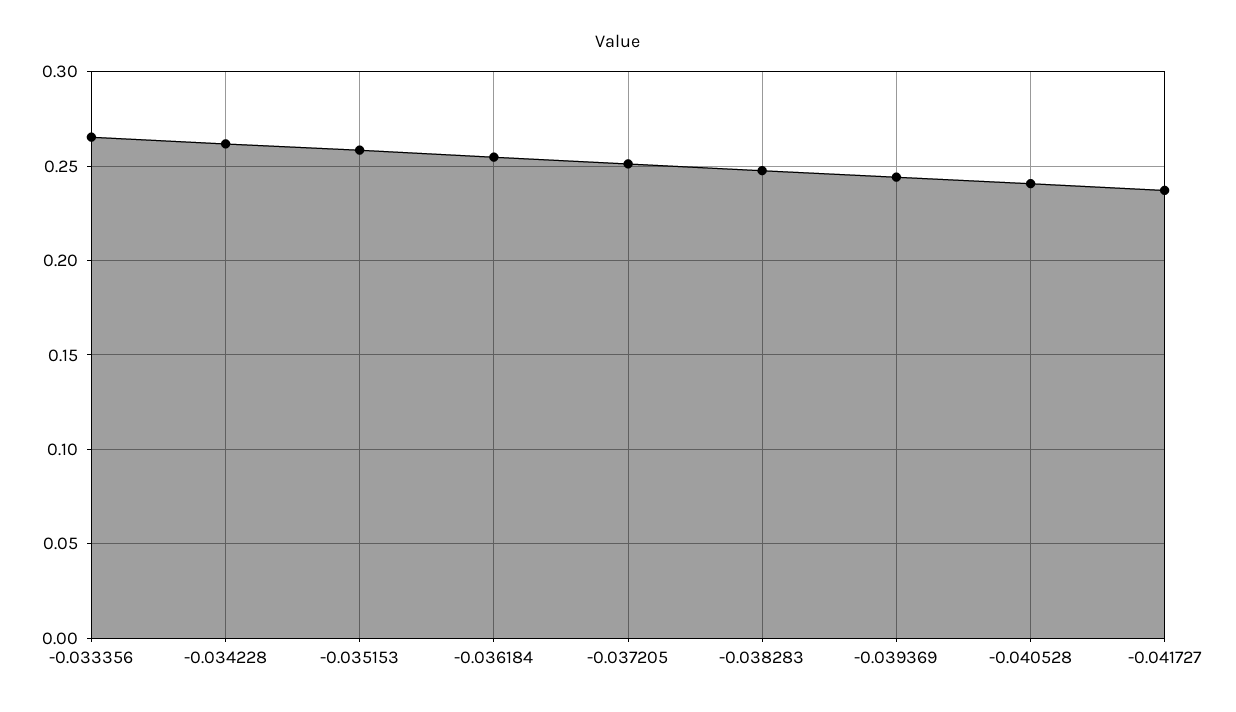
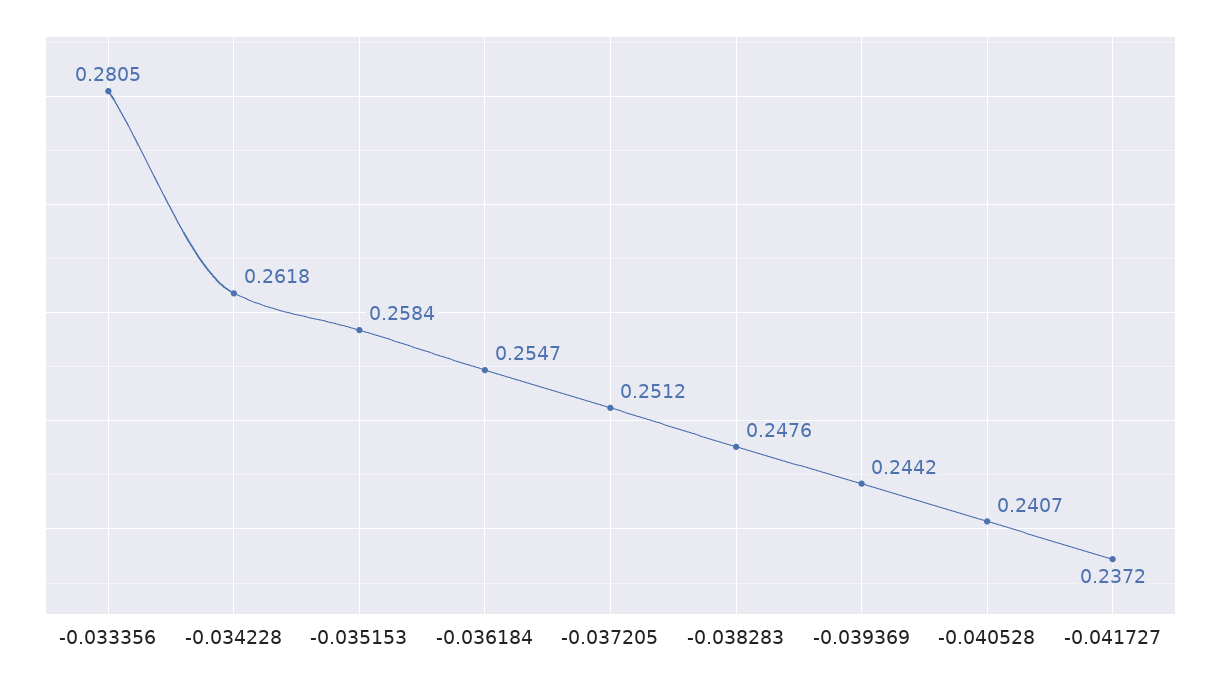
-0.033356: 0.265 -> 0.2805

